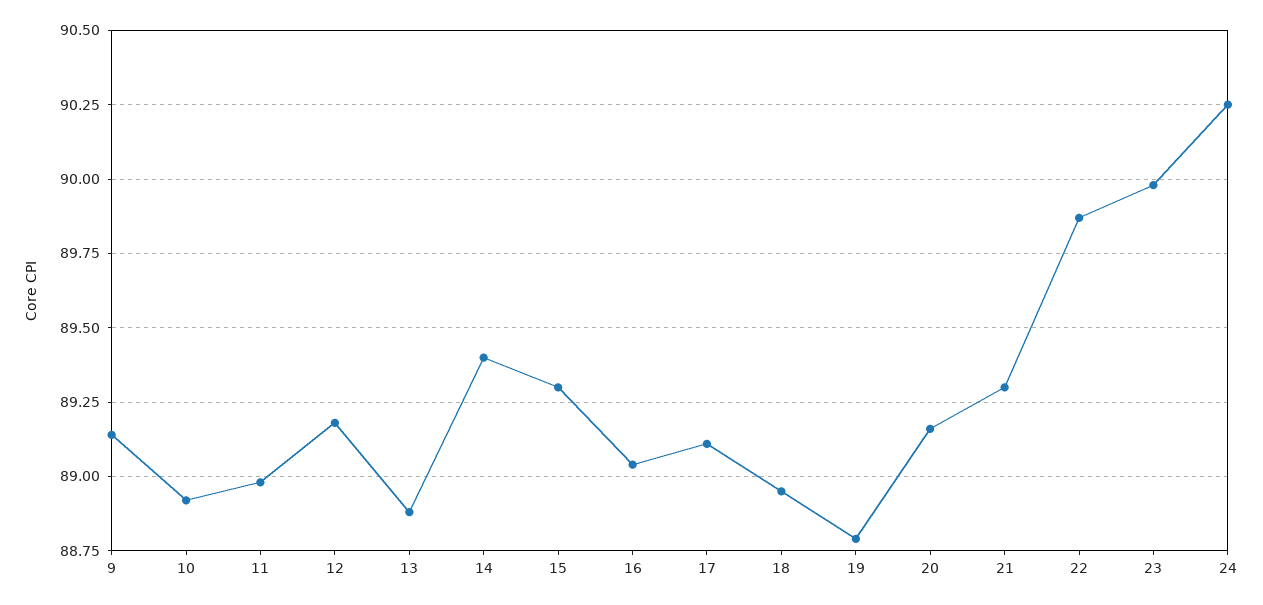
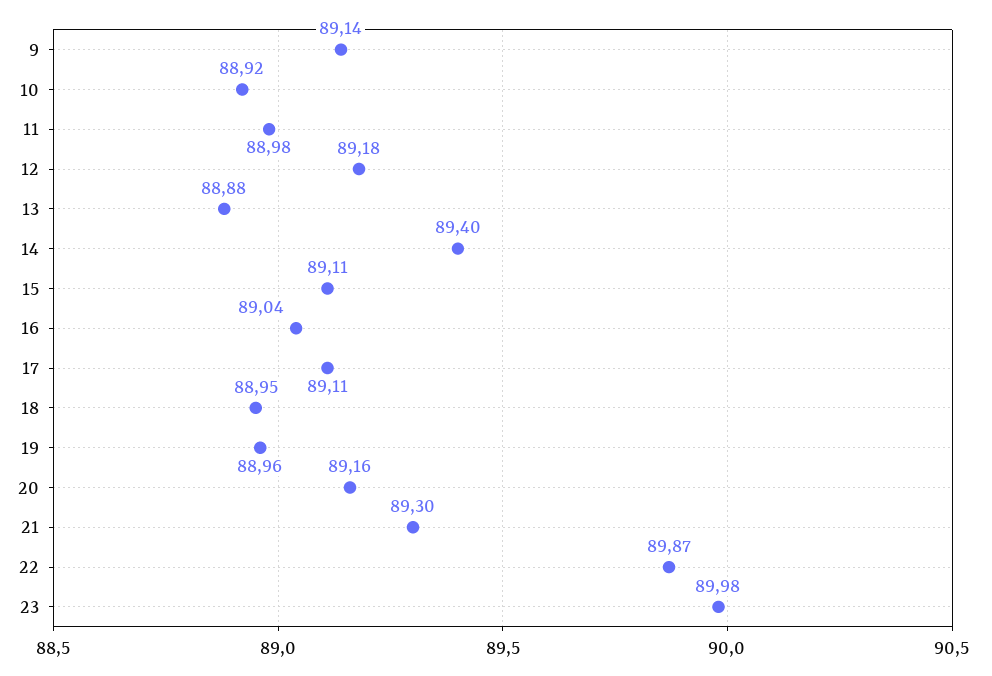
15: 89.3 -> 89.11
19: 88.8 -> 88.96
24: 90.25 -> none

